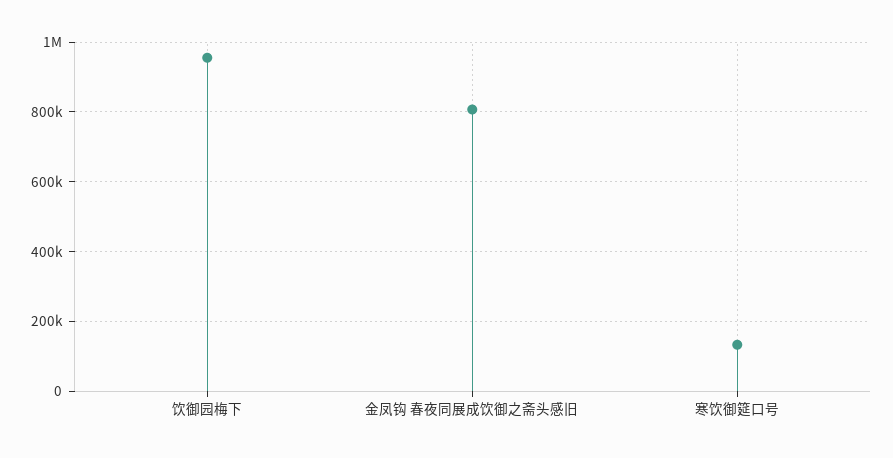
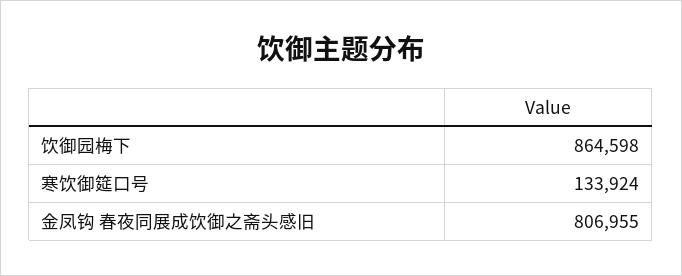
饮御园梅下: 960000 -> 864598

